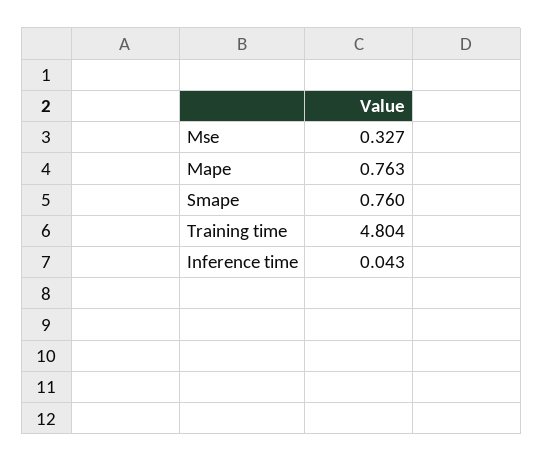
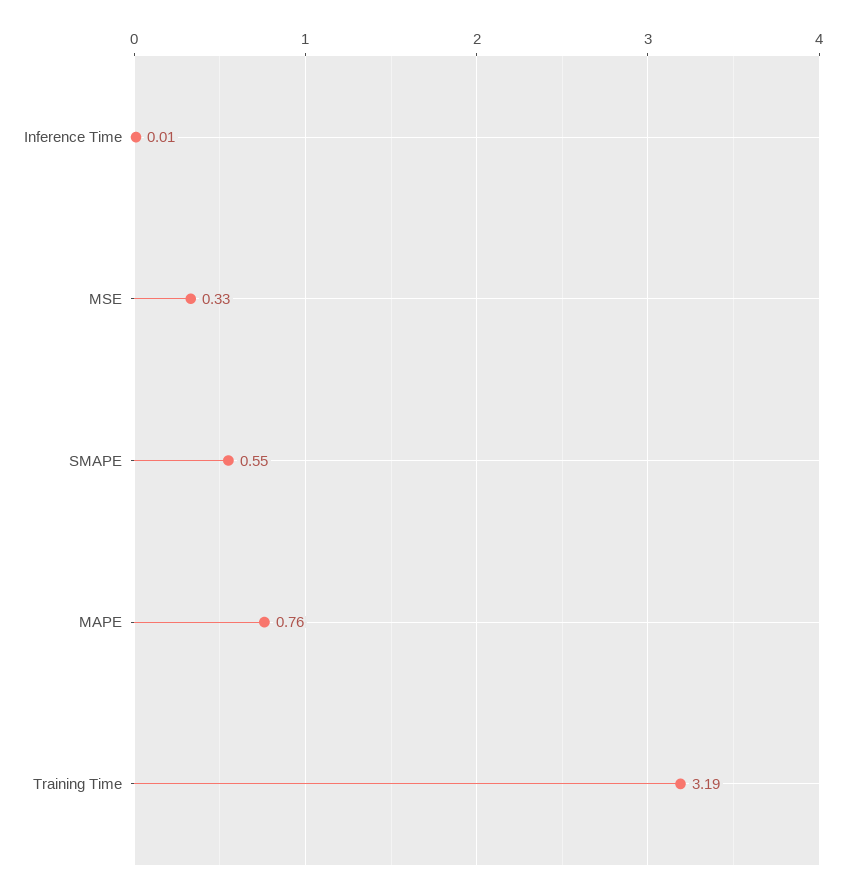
Smape: 0.76 -> 0.55
Training time: 4.804 -> 3.19
Inference time: 0.043 -> 0.01

